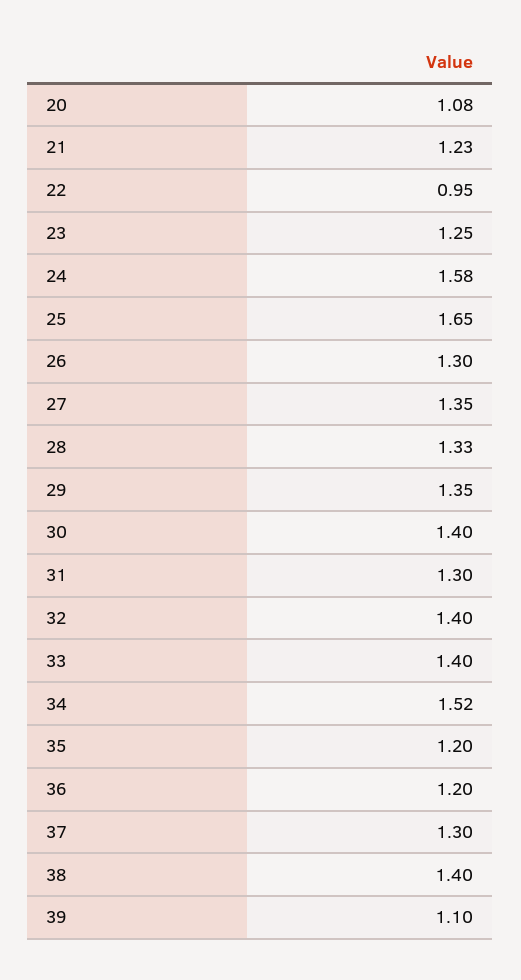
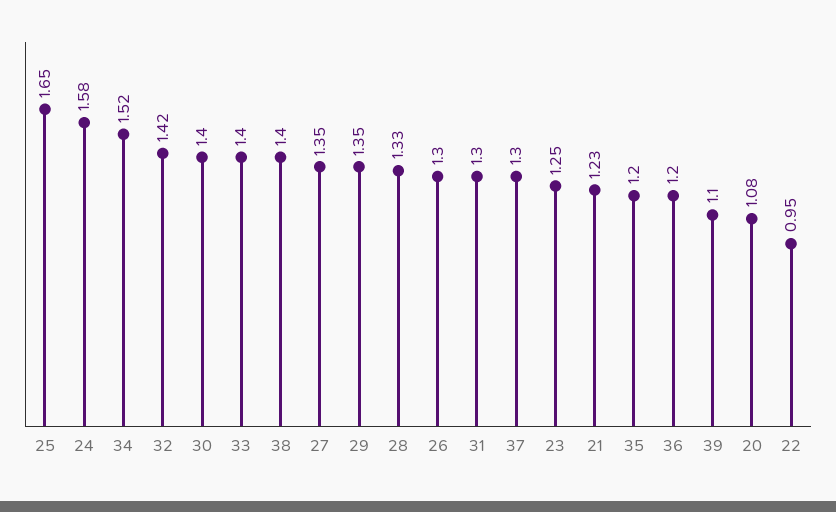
32: 1.4 -> 1.42

